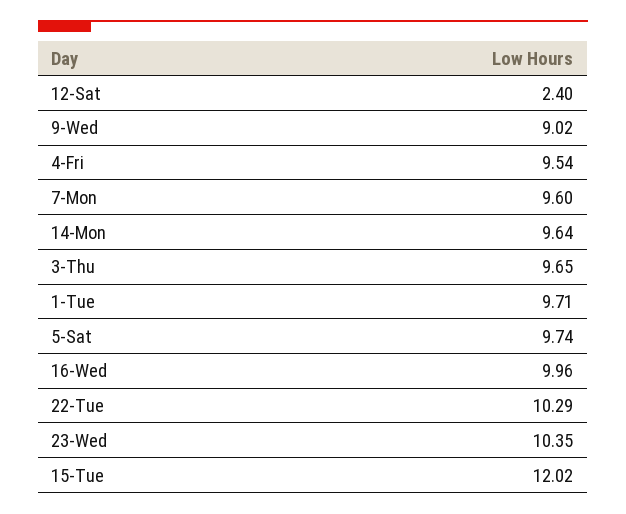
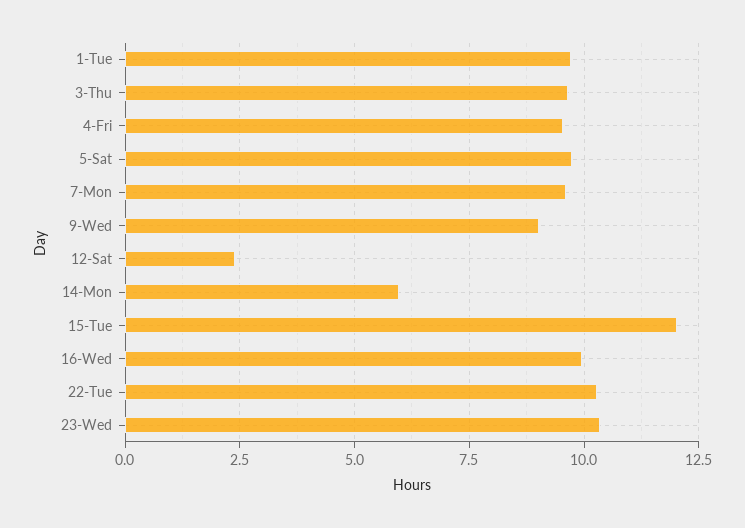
14-Mon: 9.64 -> 6

